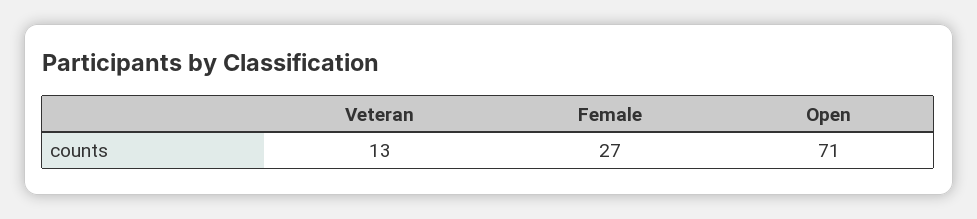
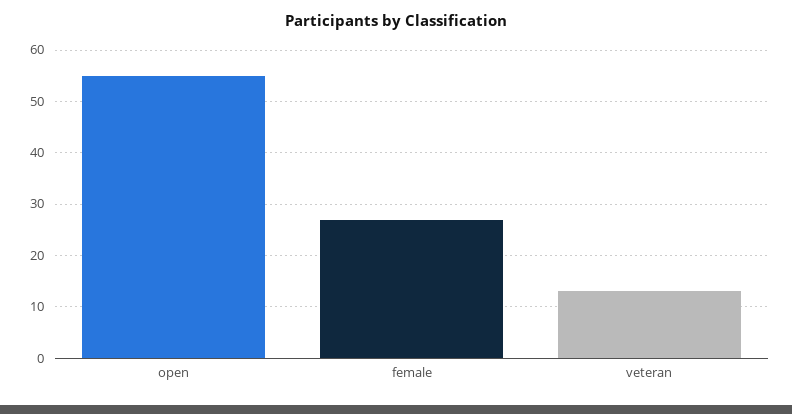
Open: 71 -> 55

